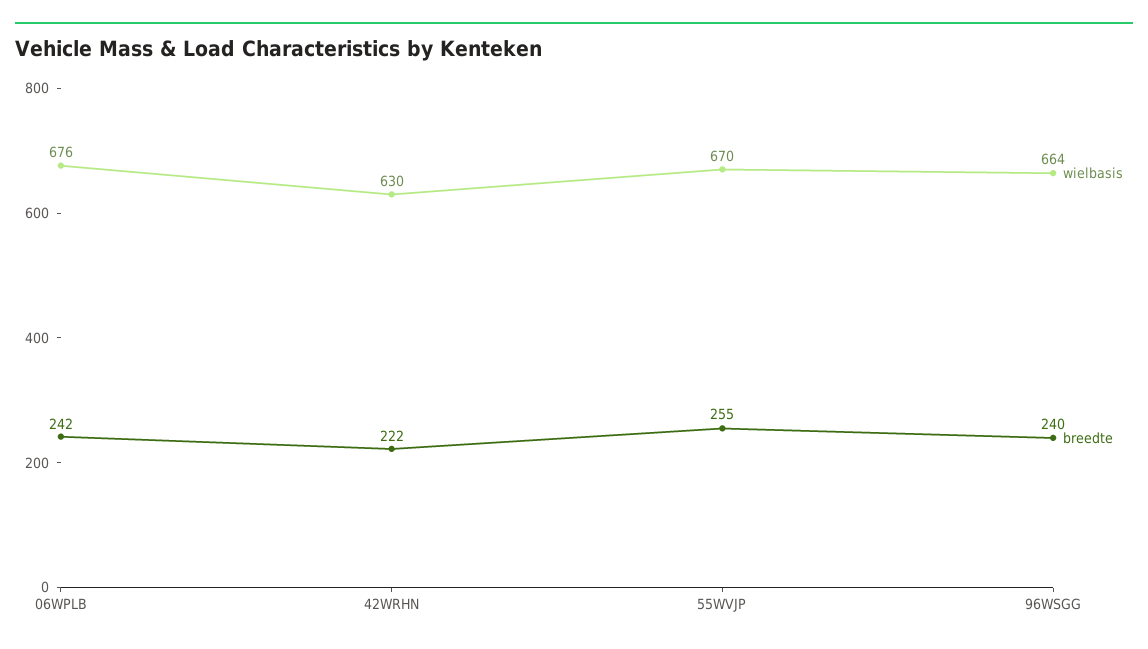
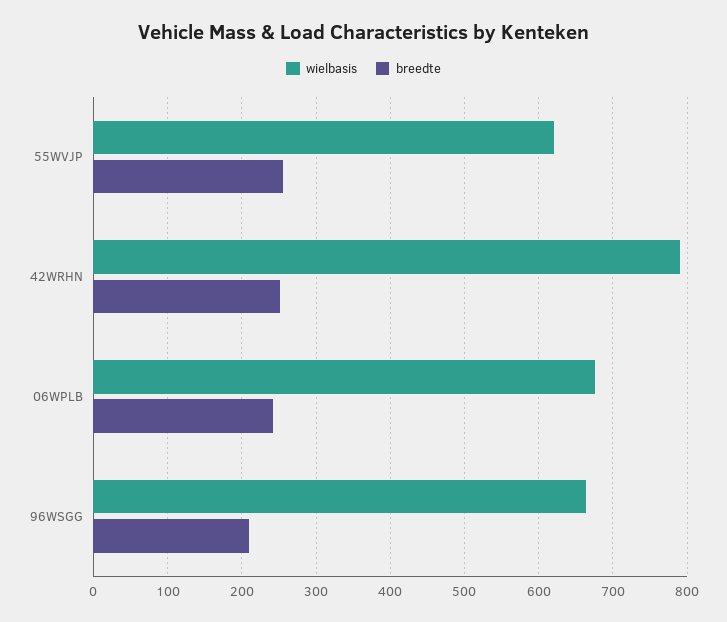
wielbasis, 42WRHN: 630 -> 790
breedte, 42WRHN: 222 -> 250
wielbasis, 55WVJP: 670 -> 620
breedte, 96WSGG: 240 -> 210

